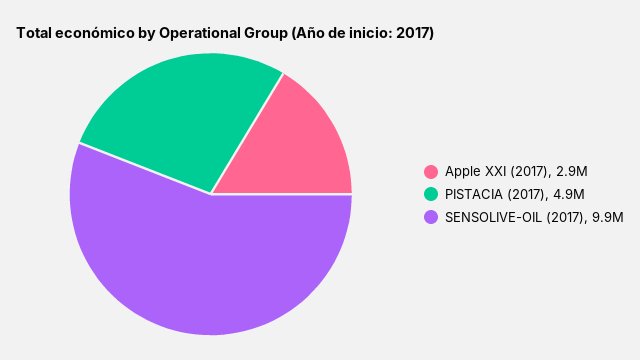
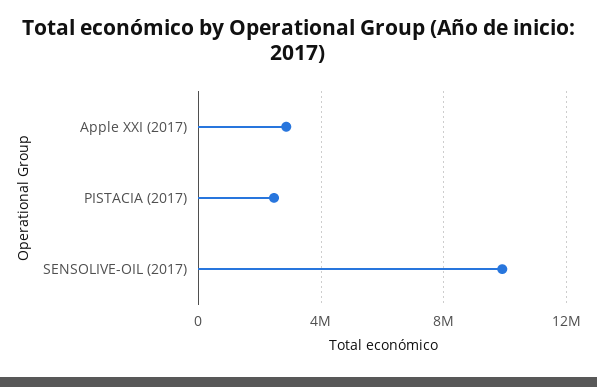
PISTACIA (2017): 4900000 -> 2500000

